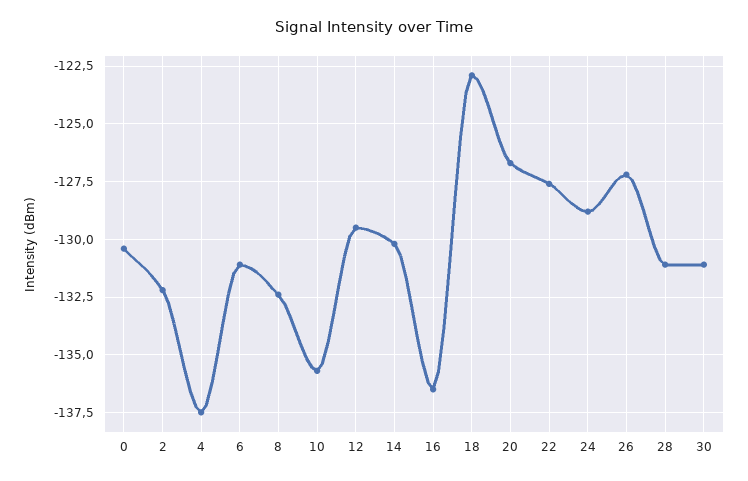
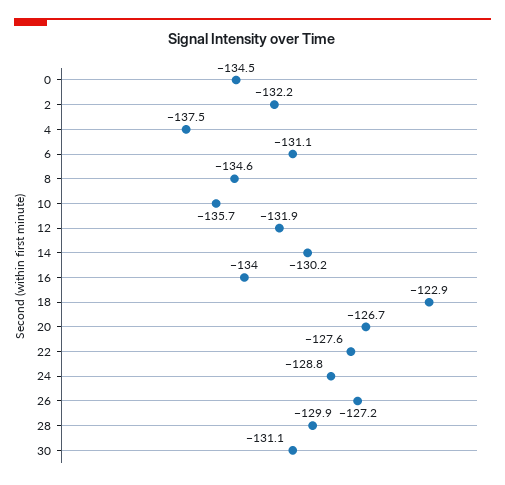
0: -130.5 -> -134.5
8: -132.5 -> -134.6
12: -129.5 -> -131.9
16: -136.5 -> -134
28: -131 -> -129.9

